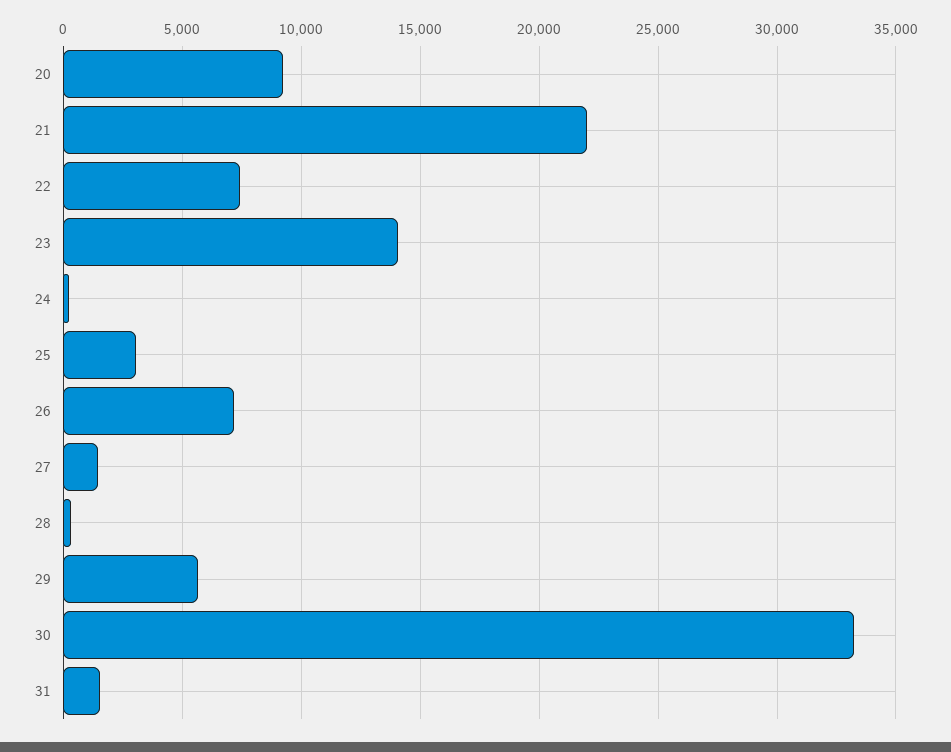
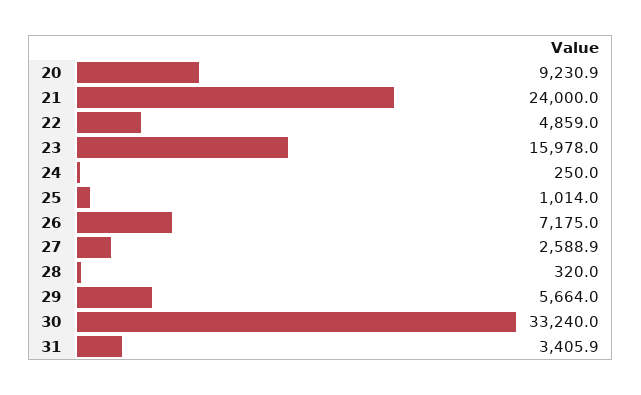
21: 22000 -> 24000
22: 7500 -> 4859
23: 14000 -> 15978
25: 3000 -> 1014
27: 1500 -> 2588.9
31: 1500 -> 3405.9

